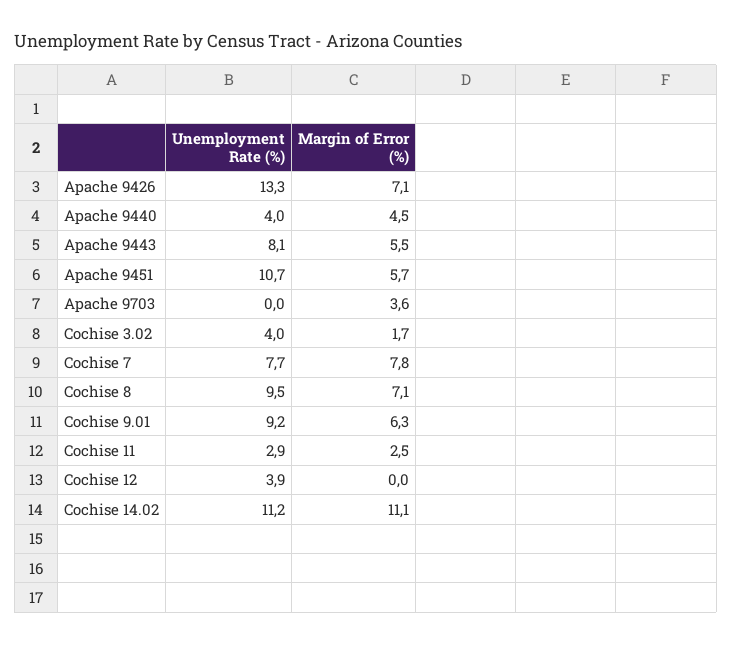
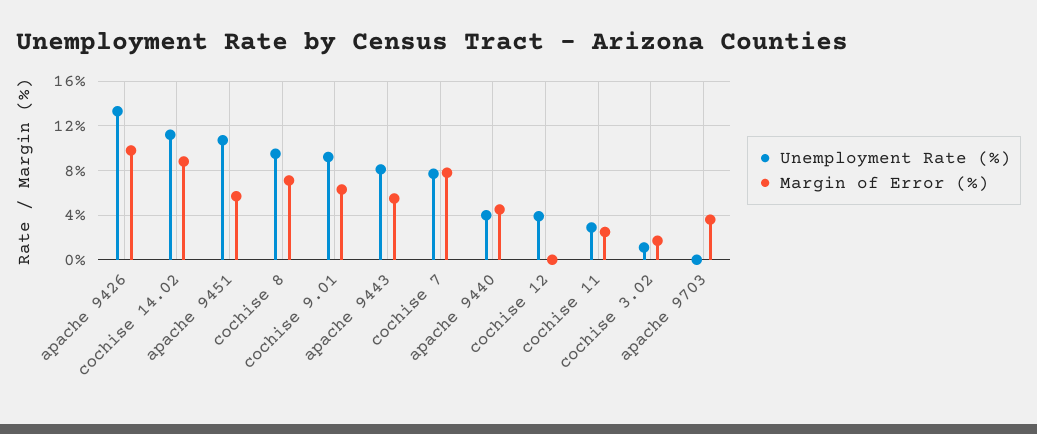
Margin of Error (%), Apache 9426: 7.1 -> 10
Unemployment Rate (%), Cochise 3.02: 4 -> 1
Margin of Error (%), Cochise 14.02: 11.1 -> 9

